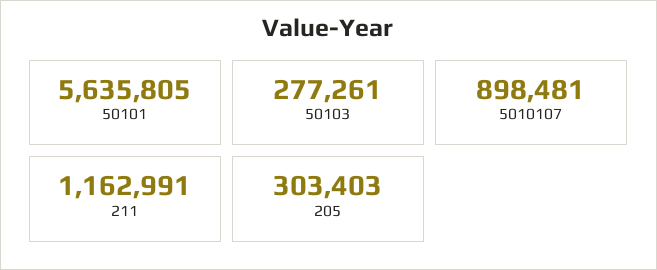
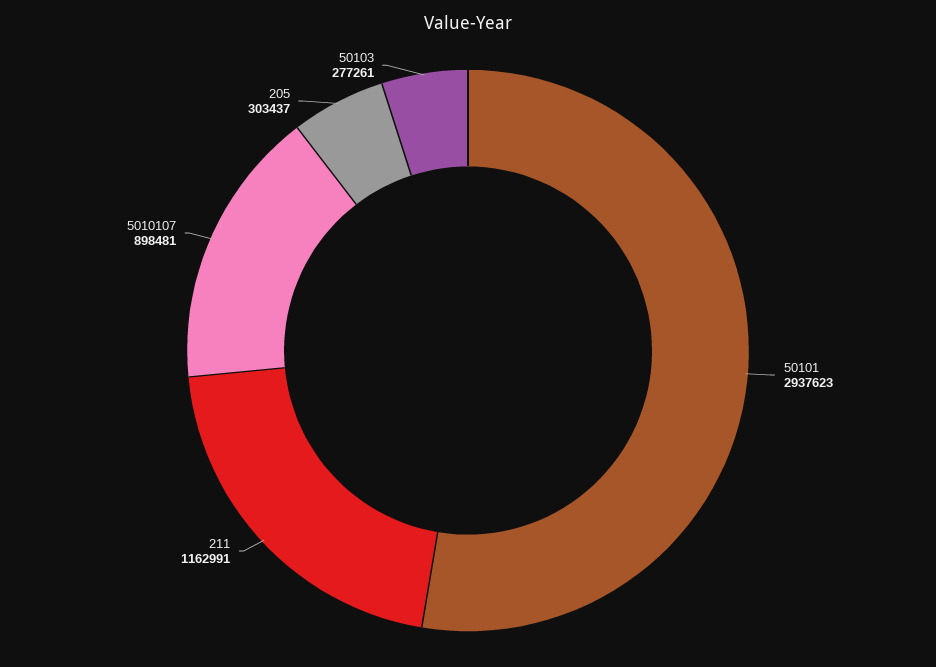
50101: 5635805 -> 2937623
205: 303403 -> 303437

